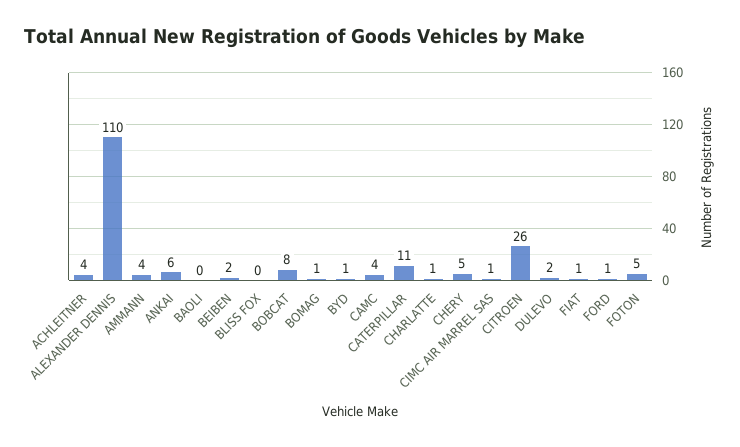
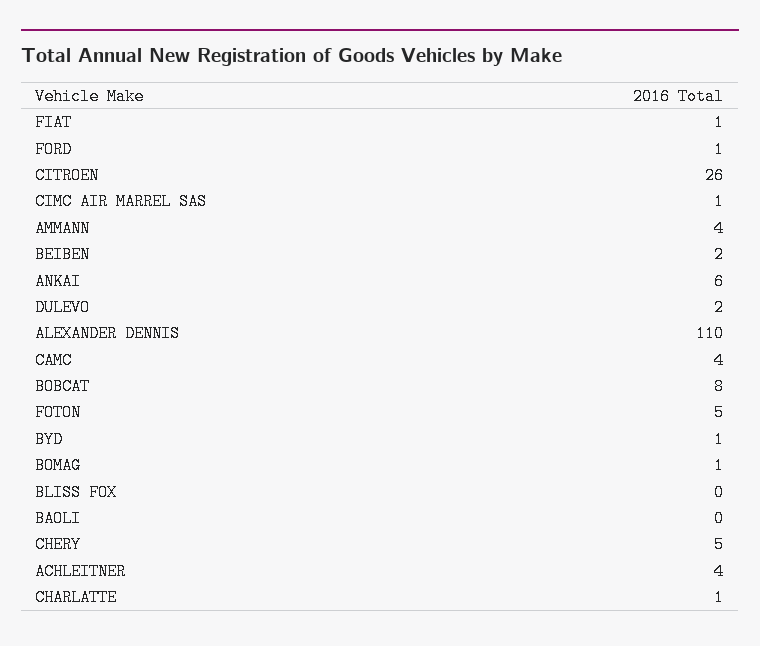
CATERPILLAR: 11 -> none

